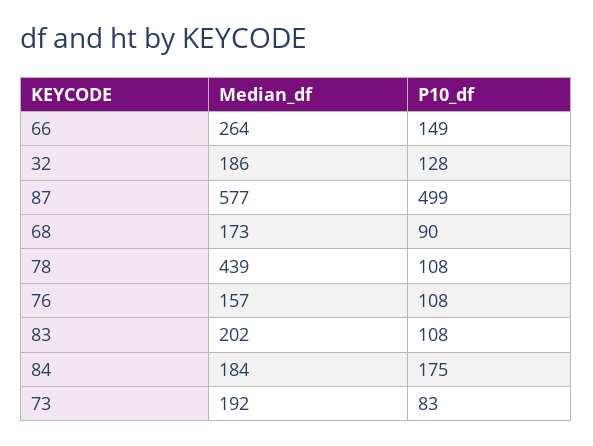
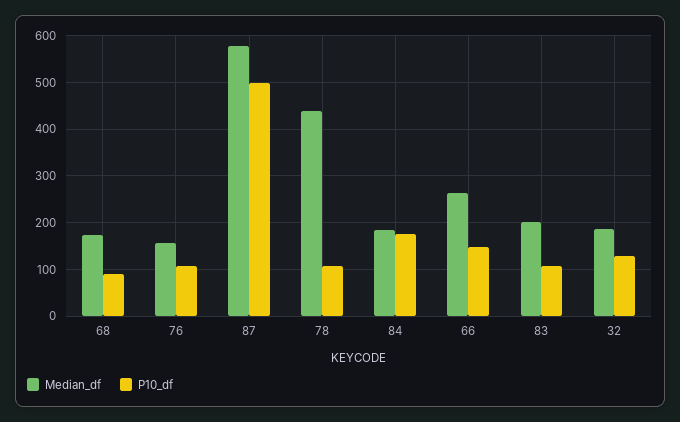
Median_df, 73: 192 -> none
P10_df, 73: 83 -> none

